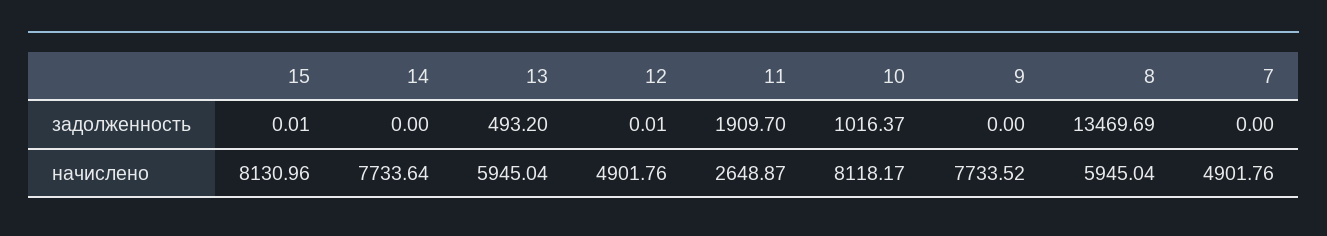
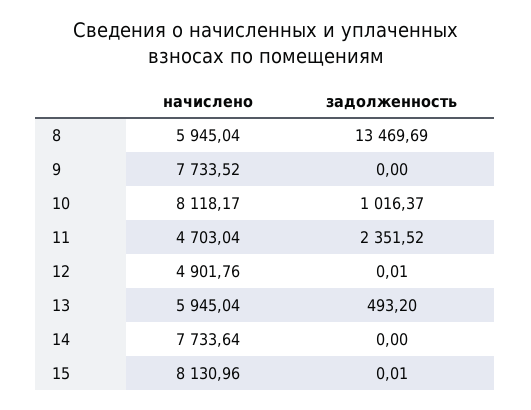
11, задолженность: 1909.7 -> 2351.52
7, задолженность: 0 -> none
11, начислено: 2648.87 -> 4703.04
7, начислено: 4901.76 -> none

